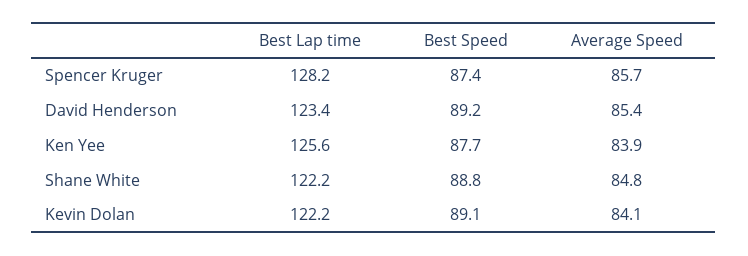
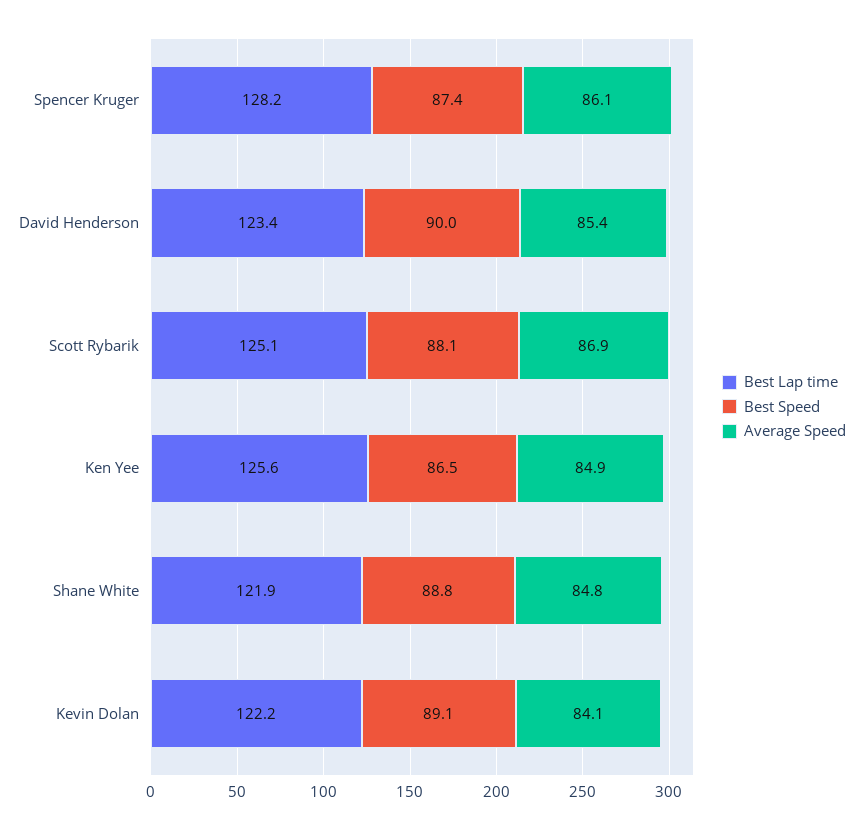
Average Speed, Spencer Kruger: 85.7 -> 86.1
Best Speed, David Henderson: 89.2 -> 90
Best Speed, Ken Yee: 87.7 -> 86.5
Average Speed, Ken Yee: 83.9 -> 84.9
Best Lap time, Shane White: 122.2 -> 121.9
Best Lap time, Scott Rybarik: none -> 125.1
Best Speed, Scott Rybarik: none -> 88.1
Average Speed, Scott Rybarik: none -> 86.9

